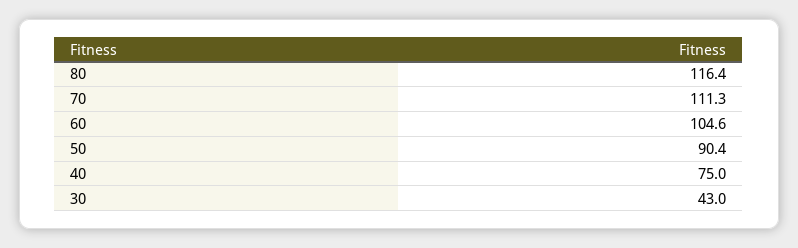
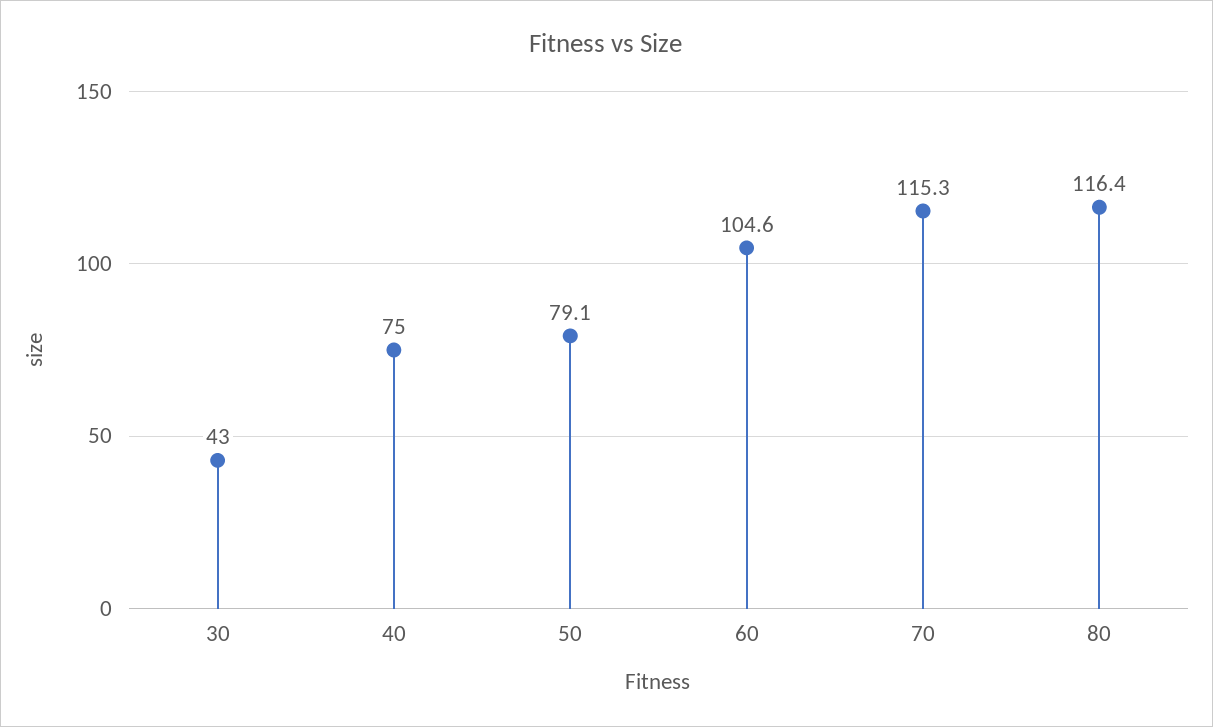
70: 111.3 -> 115.3
50: 90.4 -> 79.1

